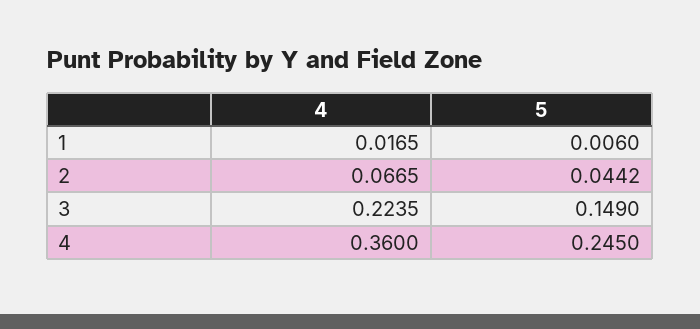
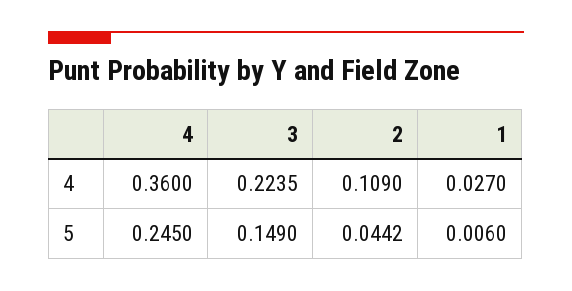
4, 1: 0.0165 -> 0.027
4, 2: 0.0665 -> 0.109

